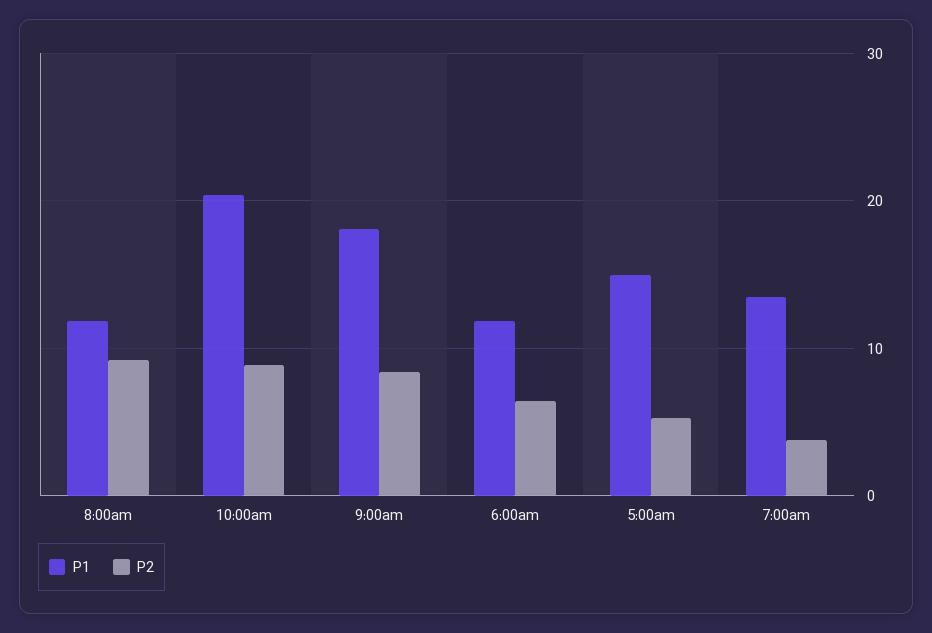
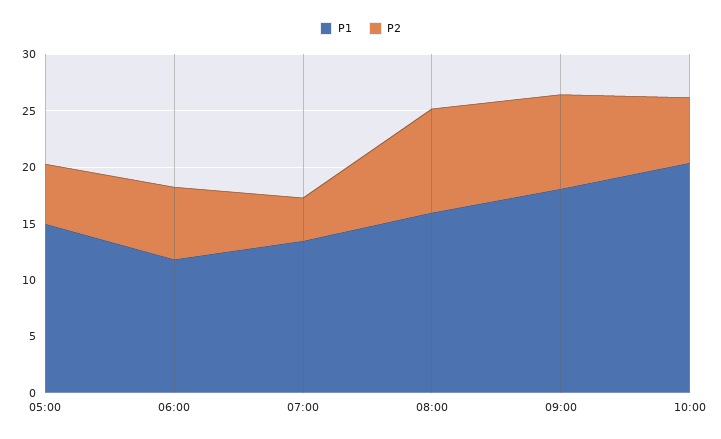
P1, 8:00am: 12 -> 16
P2, 10:00am: 9 -> 6

